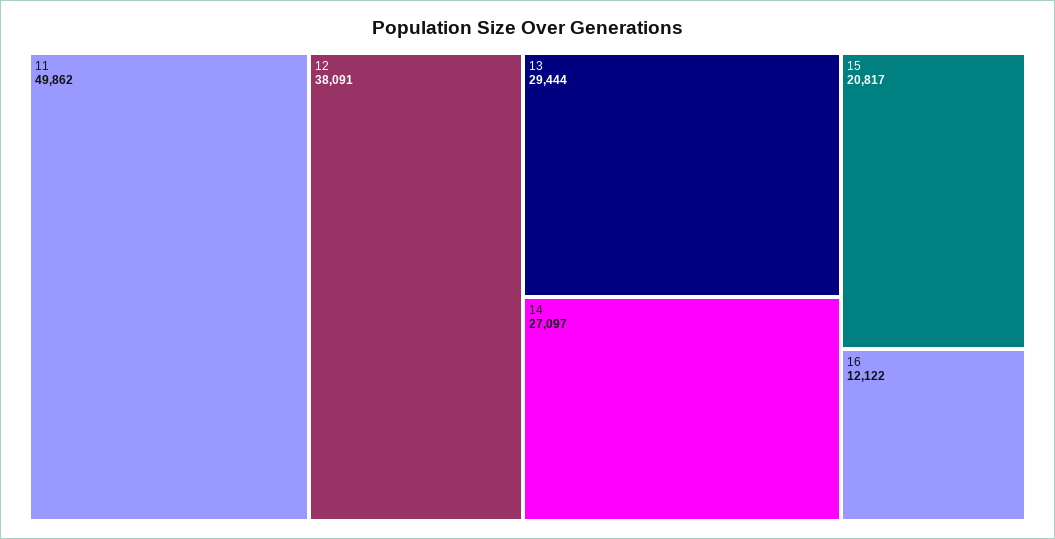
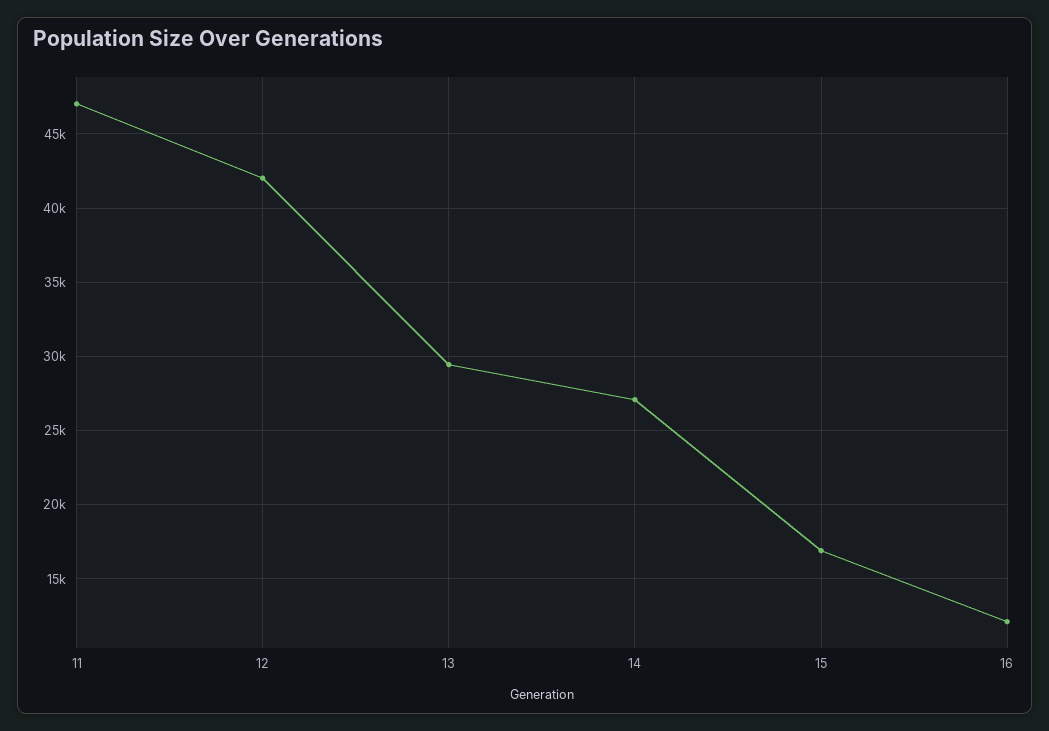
11: 49862 -> 47000
12: 38091 -> 42000
15: 20817 -> 17000

